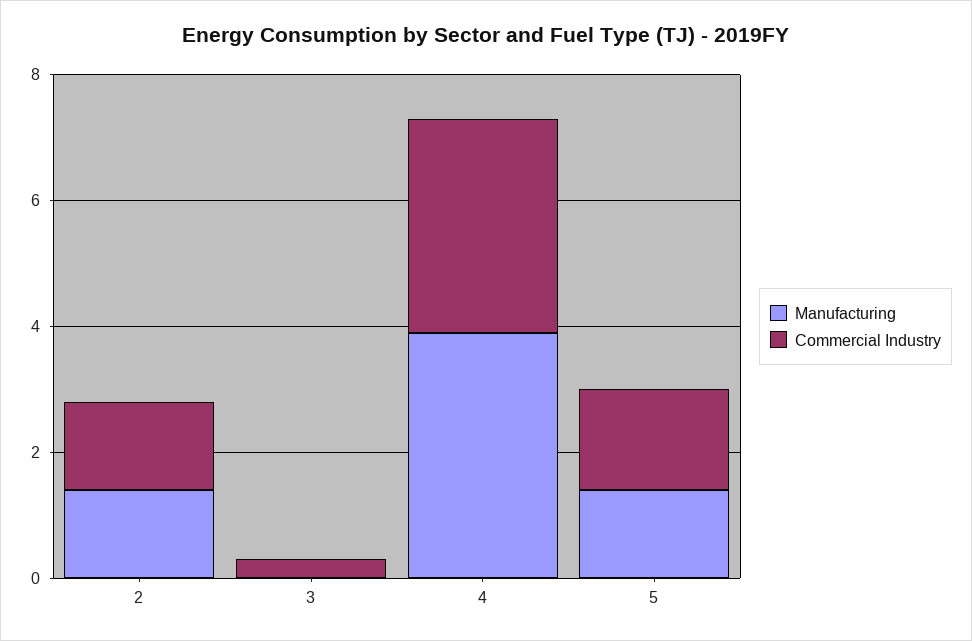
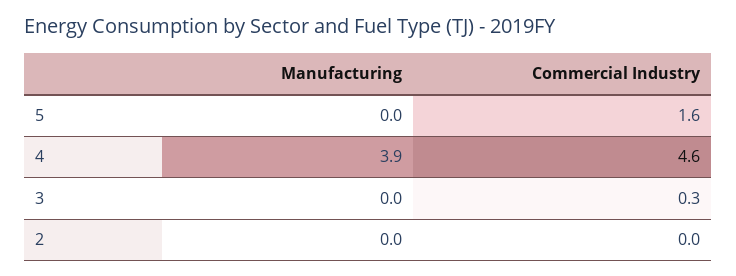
Manufacturing, 2: 1.5 -> 0
Commercial Industry, 2: 1.5 -> 0
Commercial Industry, 4: 3.5 -> 4.6
Manufacturing, 5: 1.5 -> 0

